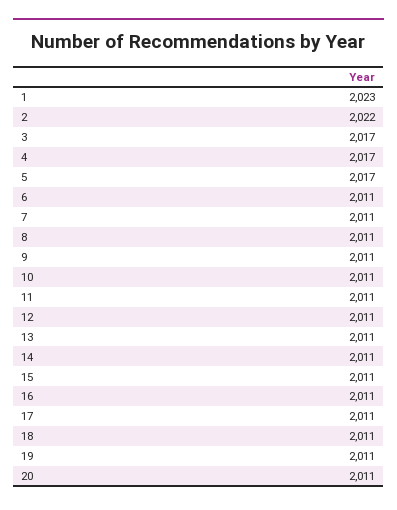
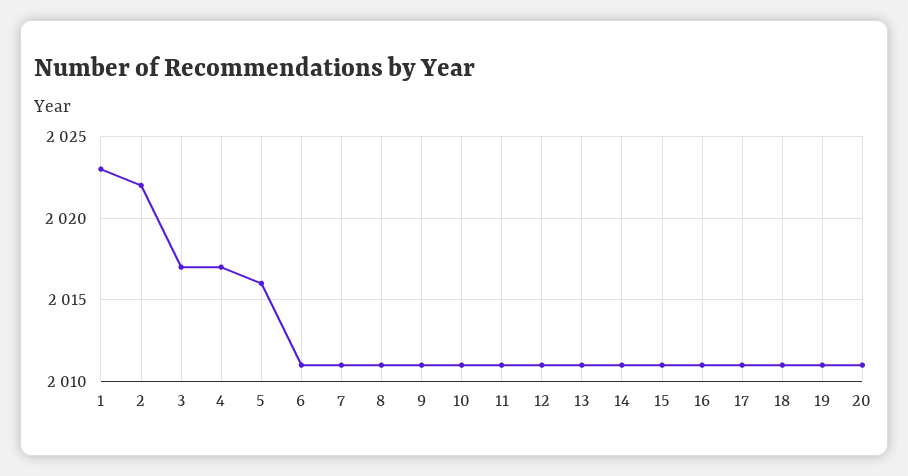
5: 2017 -> 2016

